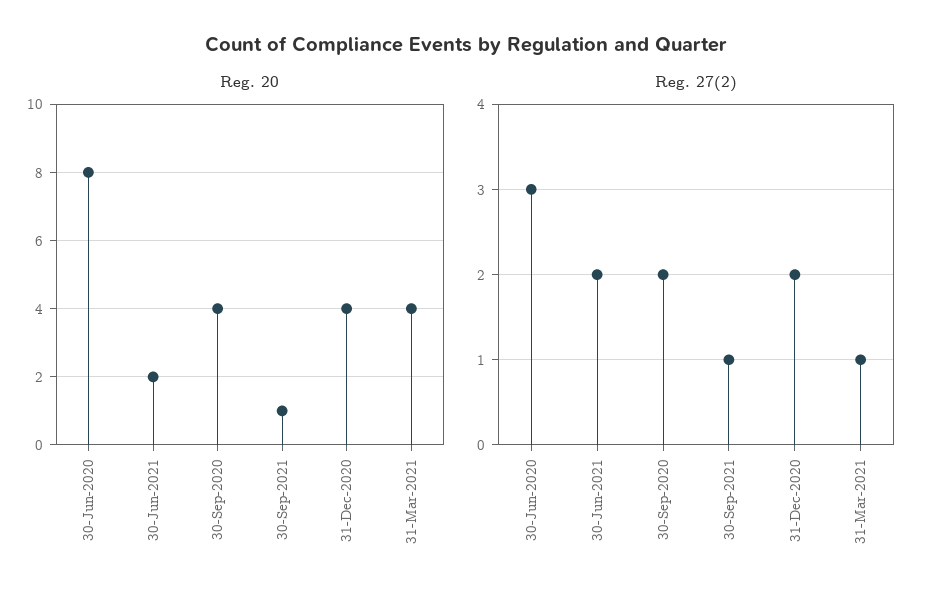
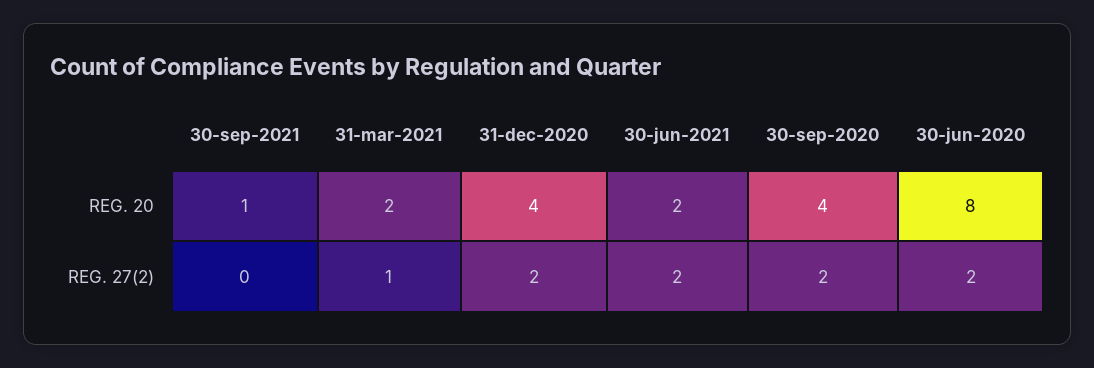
Reg. 20, 31-Mar-2021: 4 -> 2
Reg. 27(2), 30-Jun-2020: 3 -> 2
Reg. 27(2), 30-Sep-2021: 1 -> 0

